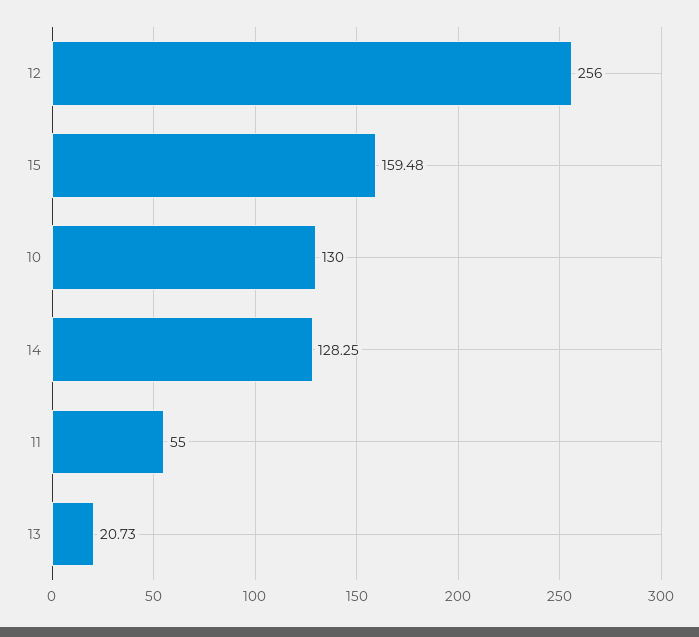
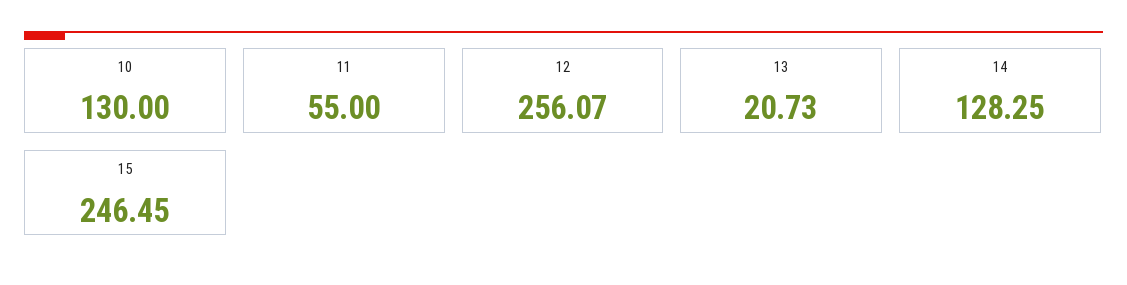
12: 256 -> 256.07
15: 159.48 -> 246.45

